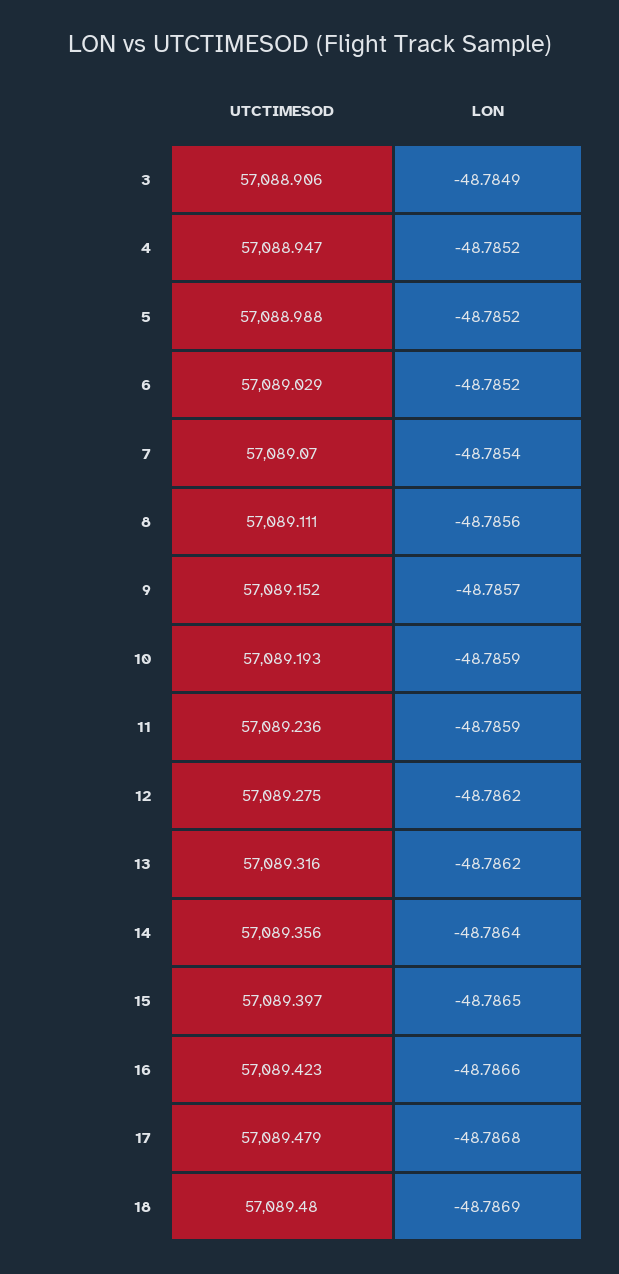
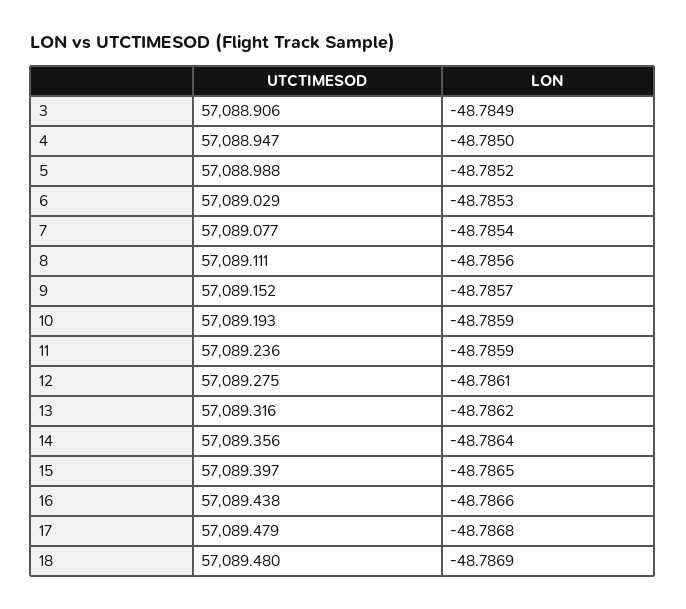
LON, 4: -48.7852 -> -48.785
LON, 6: -48.7852 -> -48.7853
UTCTIMESOD, 7: 57089.07 -> 57089.077
LON, 12: -48.7862 -> -48.7861
UTCTIMESOD, 16: 57089.423 -> 57089.438

